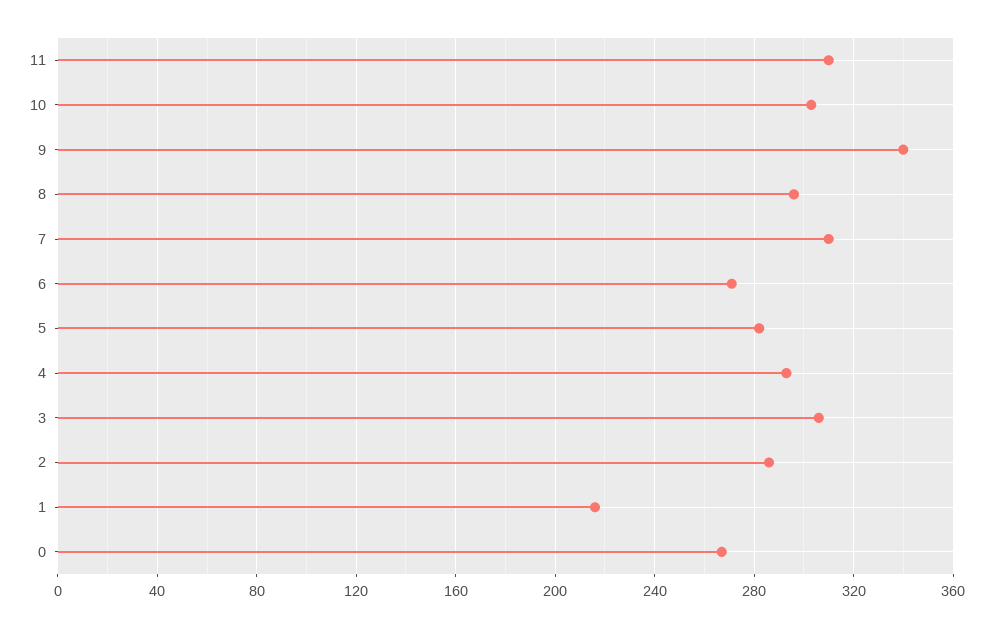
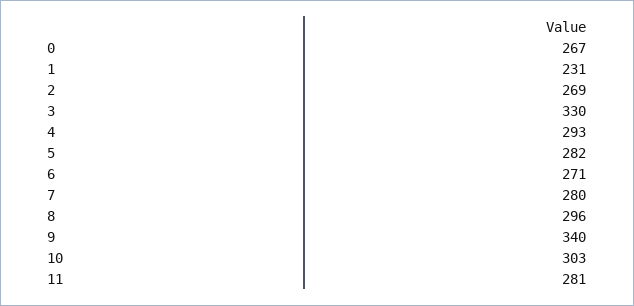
11: 310 -> 281
7: 310 -> 280
3: 305 -> 330
2: 285 -> 269
1: 215 -> 231

